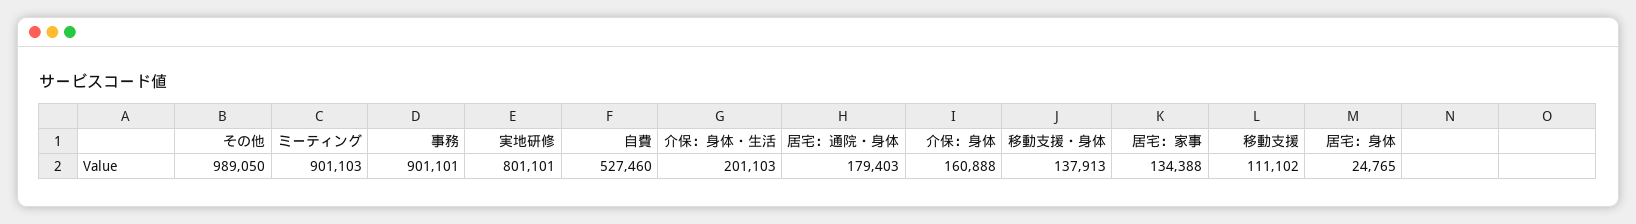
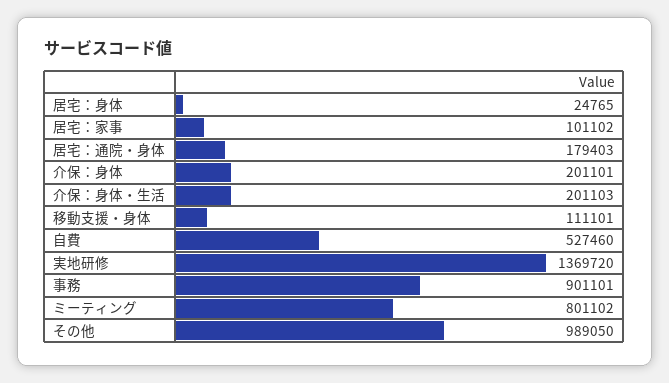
ミーティング: 901103 -> 801102
実地研修: 801101 -> 1369720
介保：身体: 160888 -> 201101
移動支援・身体: 137913 -> 111101
居宅：家事: 134388 -> 101102
移動支援: 111102 -> none

